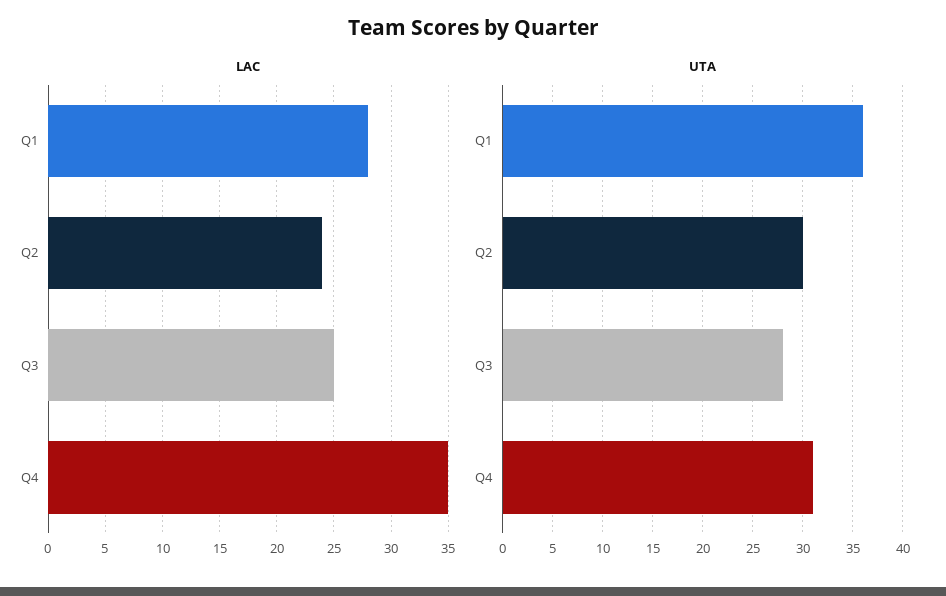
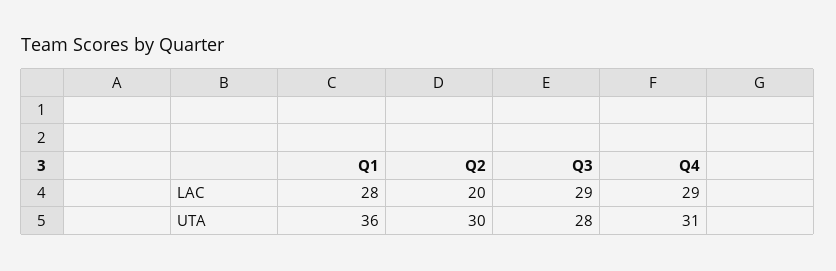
LAC, Q2: 24 -> 20
LAC, Q3: 25 -> 29
LAC, Q4: 35 -> 29

